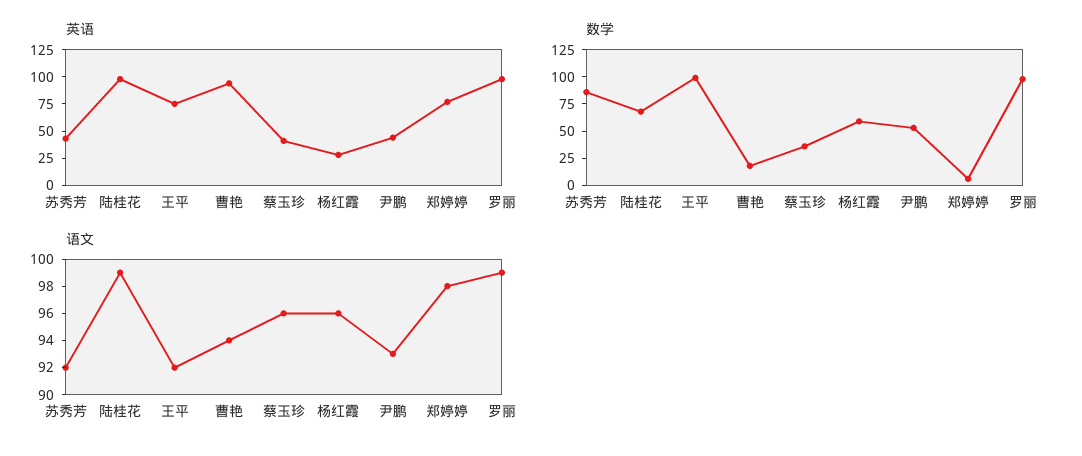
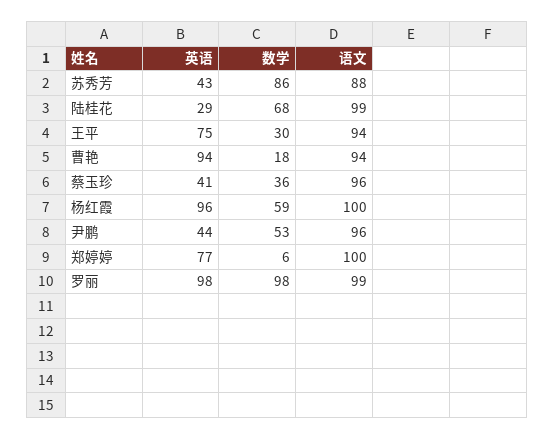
英语, 陆桂花: 100 -> 29
英语, 杨红霞: 25 -> 96
数学, 王平: 100 -> 30
语文, 苏秀芳: 92 -> 88
语文, 王平: 92 -> 94
语文, 杨红霞: 96 -> 100
语文, 尹鹏: 93 -> 96
语文, 郑婷婷: 98 -> 100

